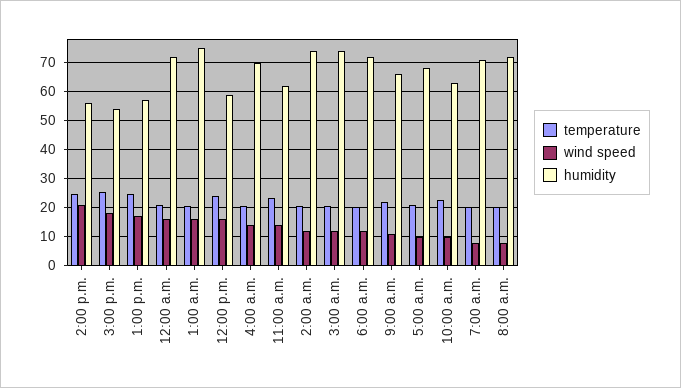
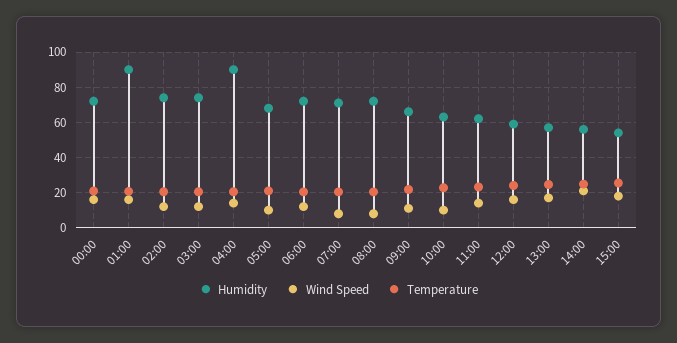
humidity, 1:00 a.m.: 75 -> 90
humidity, 4:00 a.m.: 70 -> 90

